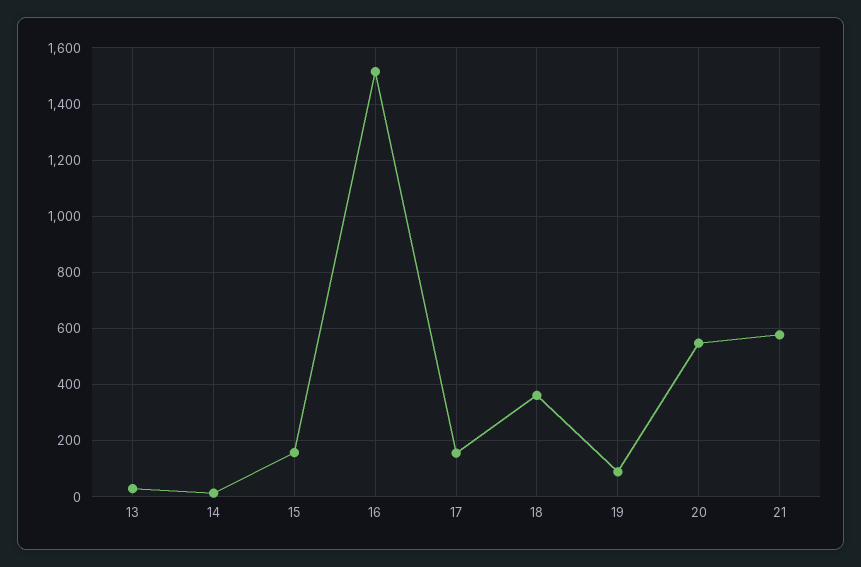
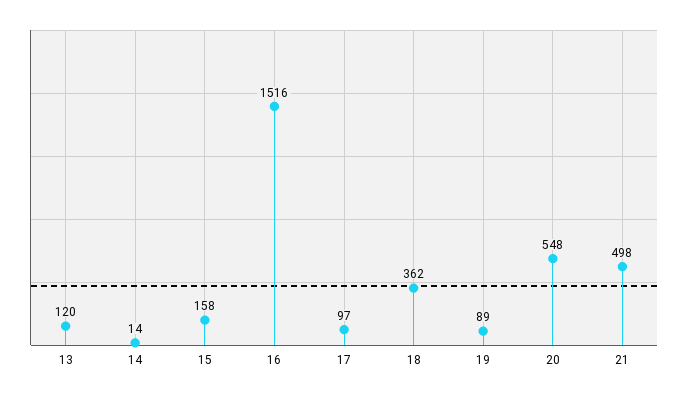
13: 25 -> 120
17: 150 -> 97
21: 575 -> 498

